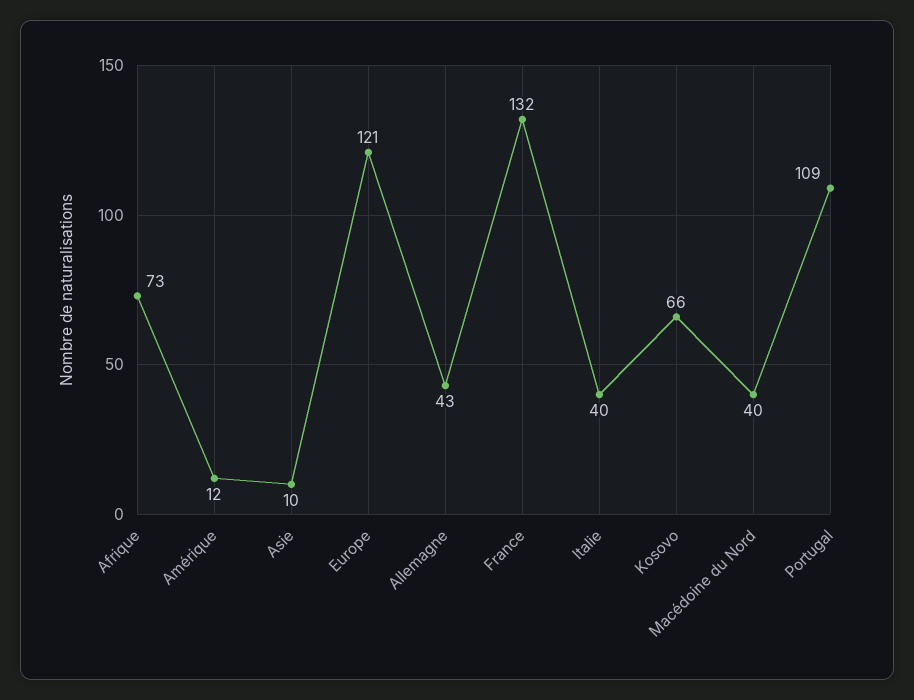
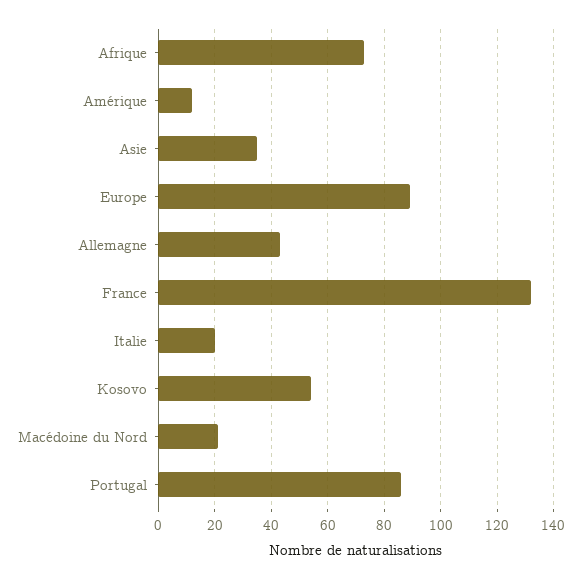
Asie: 10 -> 35
Europe: 121 -> 90
Italie: 40 -> 20
Kosovo: 66 -> 55
Macédoine du Nord: 40 -> 20
Portugal: 109 -> 85

